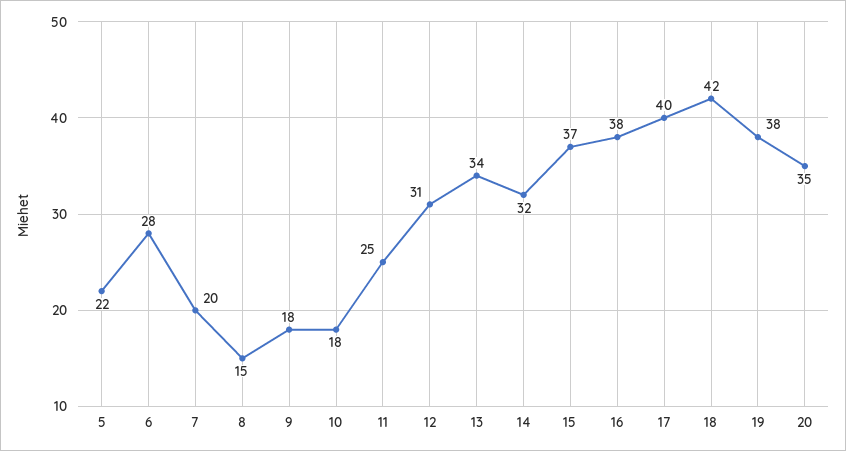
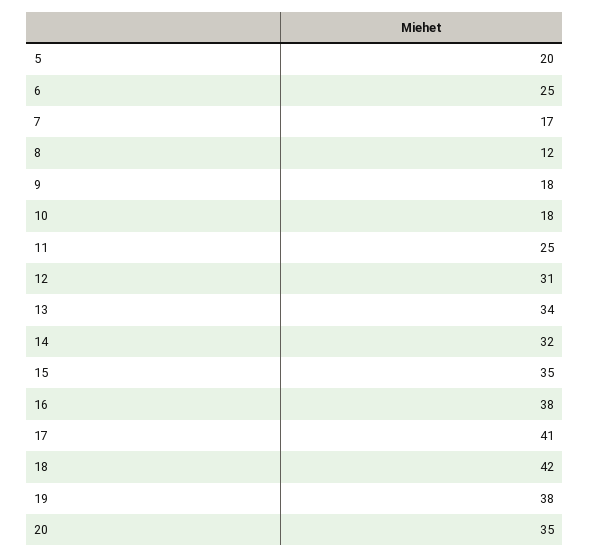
5: 22 -> 20
6: 28 -> 25
7: 20 -> 17
8: 15 -> 12
15: 37 -> 35
17: 40 -> 41

